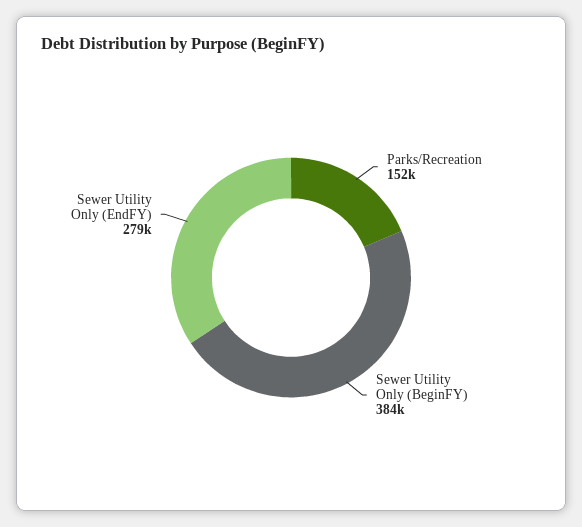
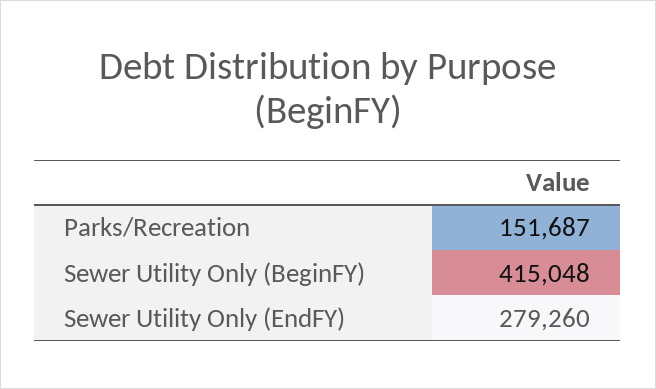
Sewer Utility Only (BeginFY): 384000 -> 415048

